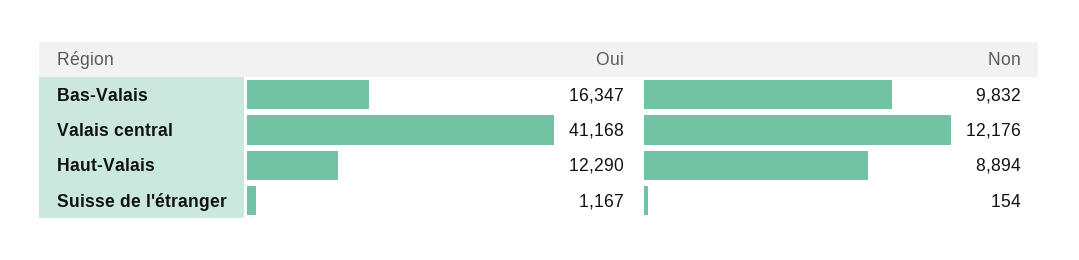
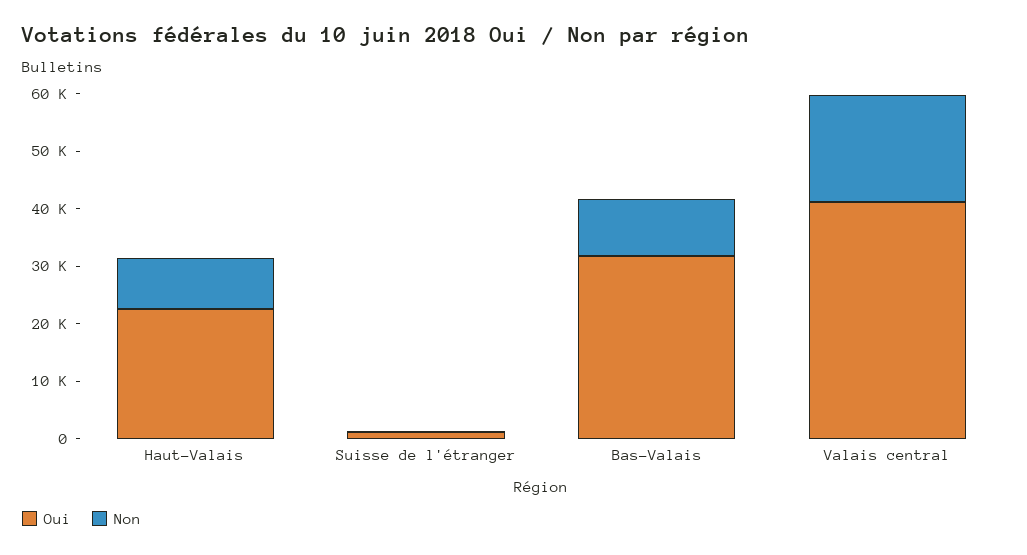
Oui, Bas-Valais: 16347 -> 32000
Non, Valais central: 12176 -> 18000
Oui, Haut-Valais: 12290 -> 22000

